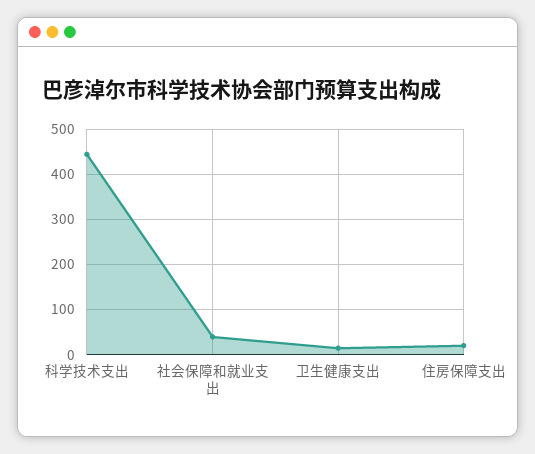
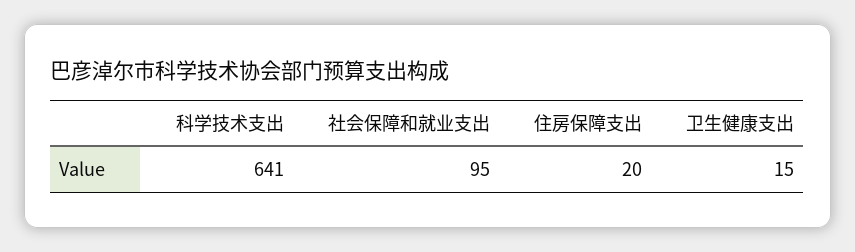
科学技术支出: 440 -> 641
社会保障和就业支出: 40 -> 95

